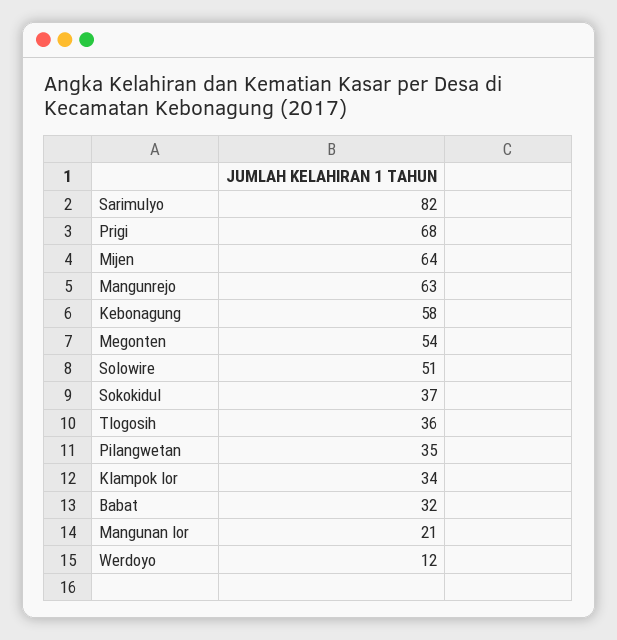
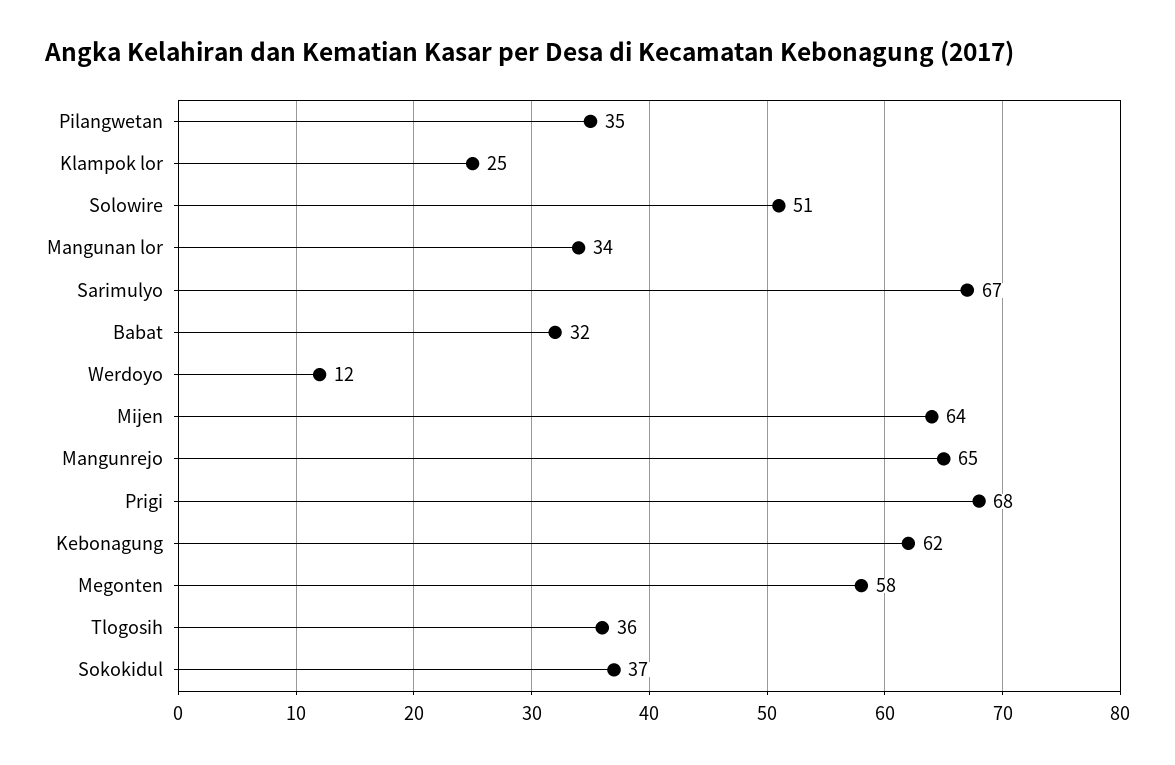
Sarimulyo: 82 -> 67
Mangunrejo: 63 -> 65
Kebonagung: 58 -> 62
Megonten: 54 -> 58
Klampok lor: 34 -> 25
Mangunan lor: 21 -> 34

